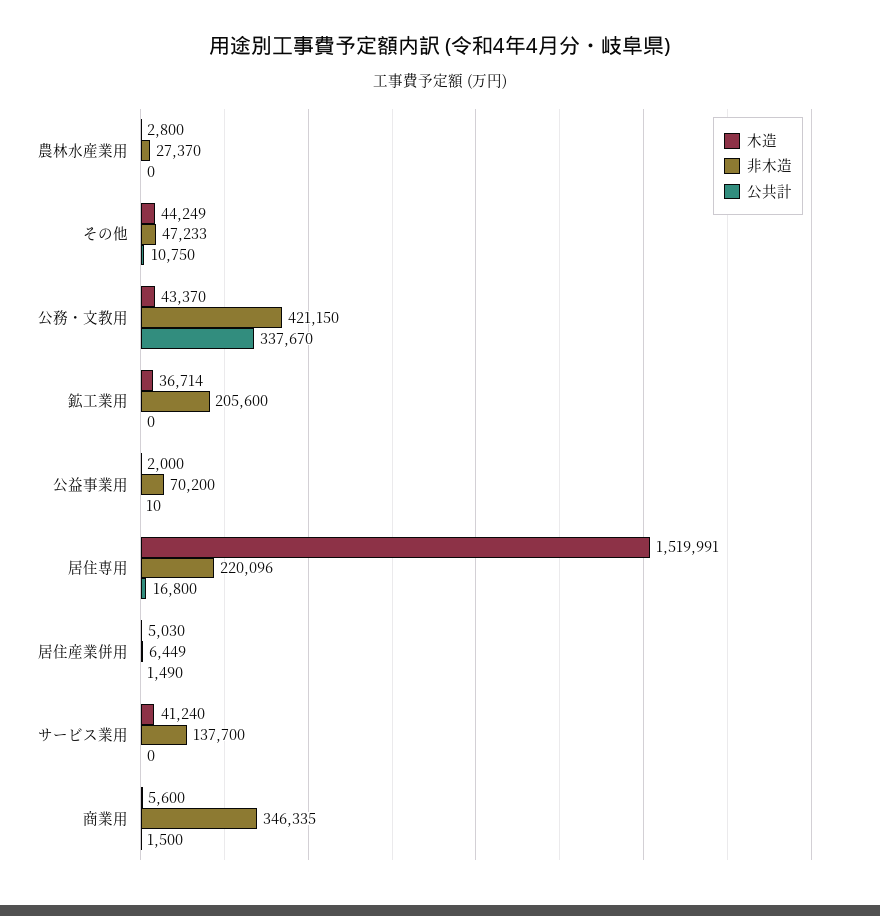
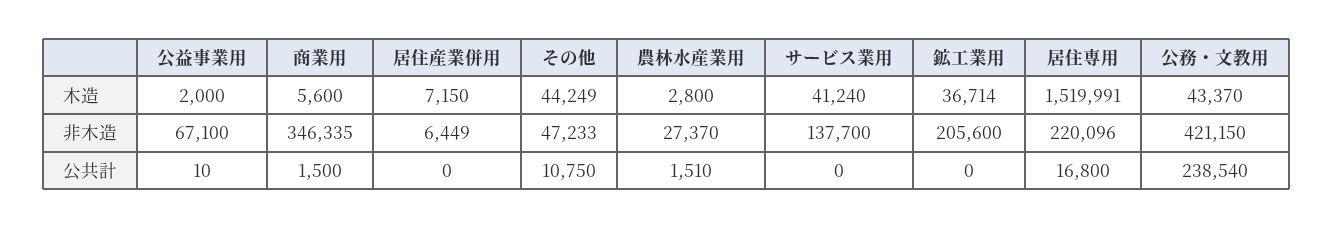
公共計, 農林水産業用: 0 -> 1510
公共計, 公務・文教用: 337670 -> 238540
非木造, 公益事業用: 70200 -> 67100
木造, 居住産業併用: 5030 -> 7150
公共計, 居住産業併用: 1490 -> 0

